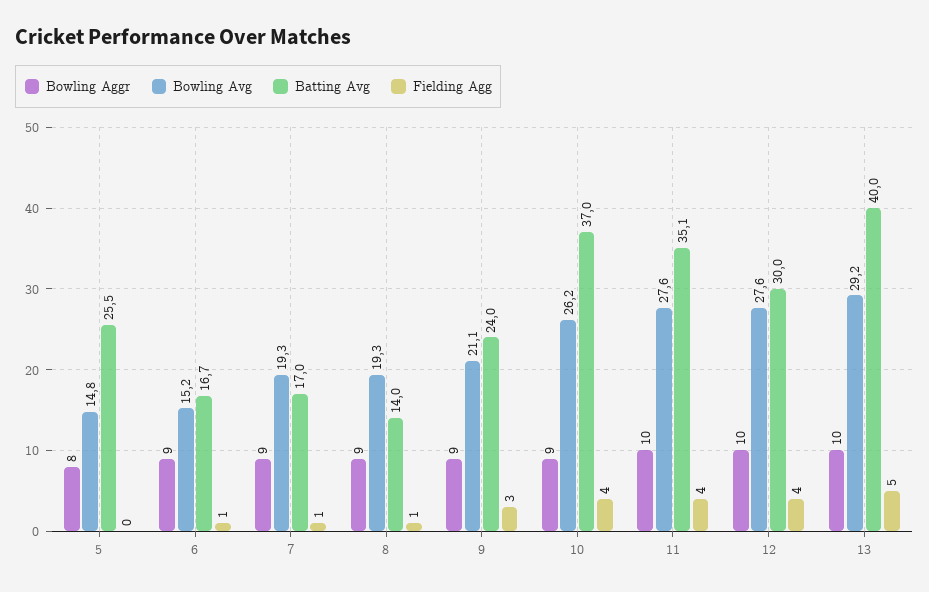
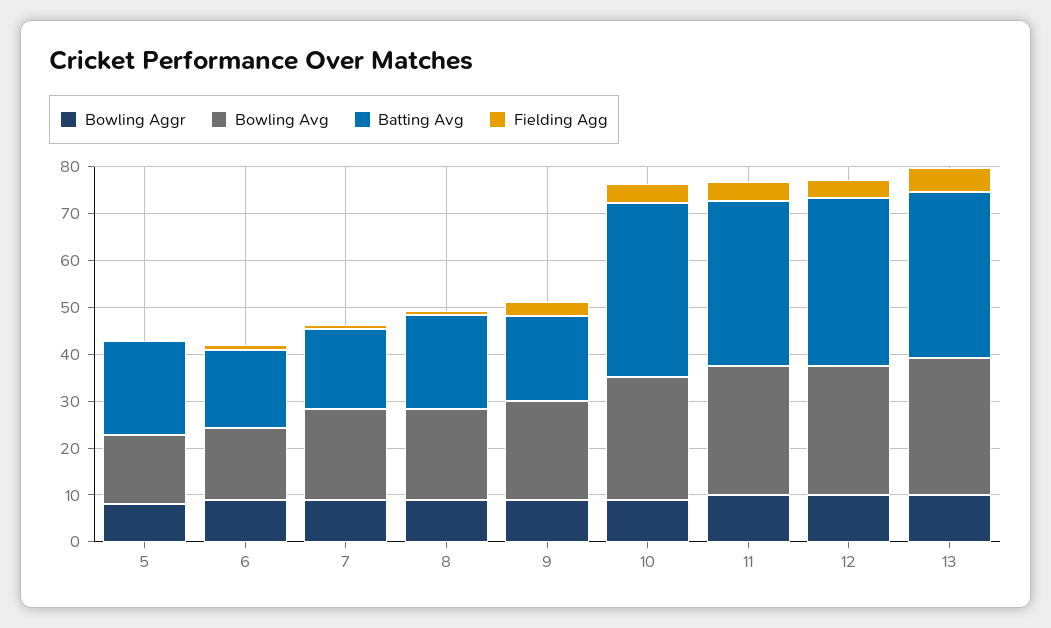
Batting Avg, 5: 25.5 -> 20
Batting Avg, 8: 14 -> 20
Batting Avg, 9: 24 -> 18
Batting Avg, 12: 30 -> 36
Batting Avg, 13: 40 -> 36

